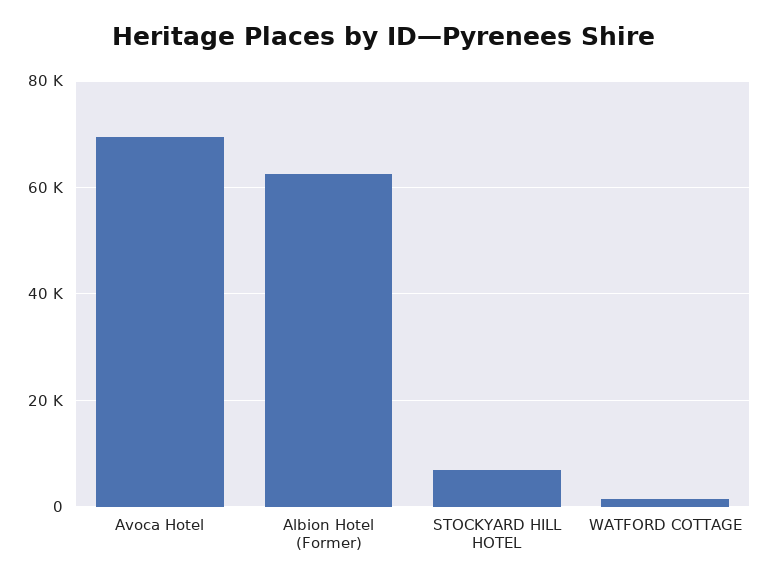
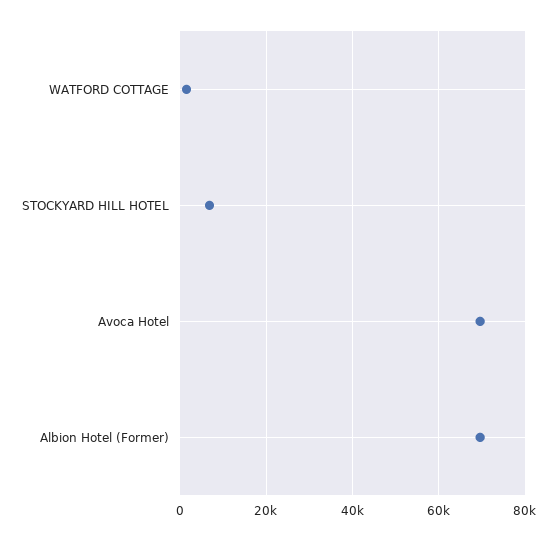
Albion Hotel (Former): 62000 -> 70000

